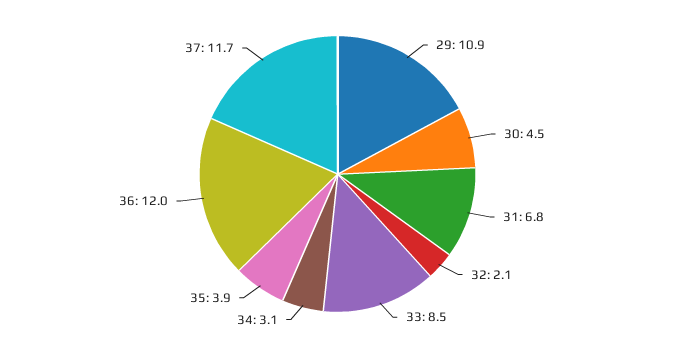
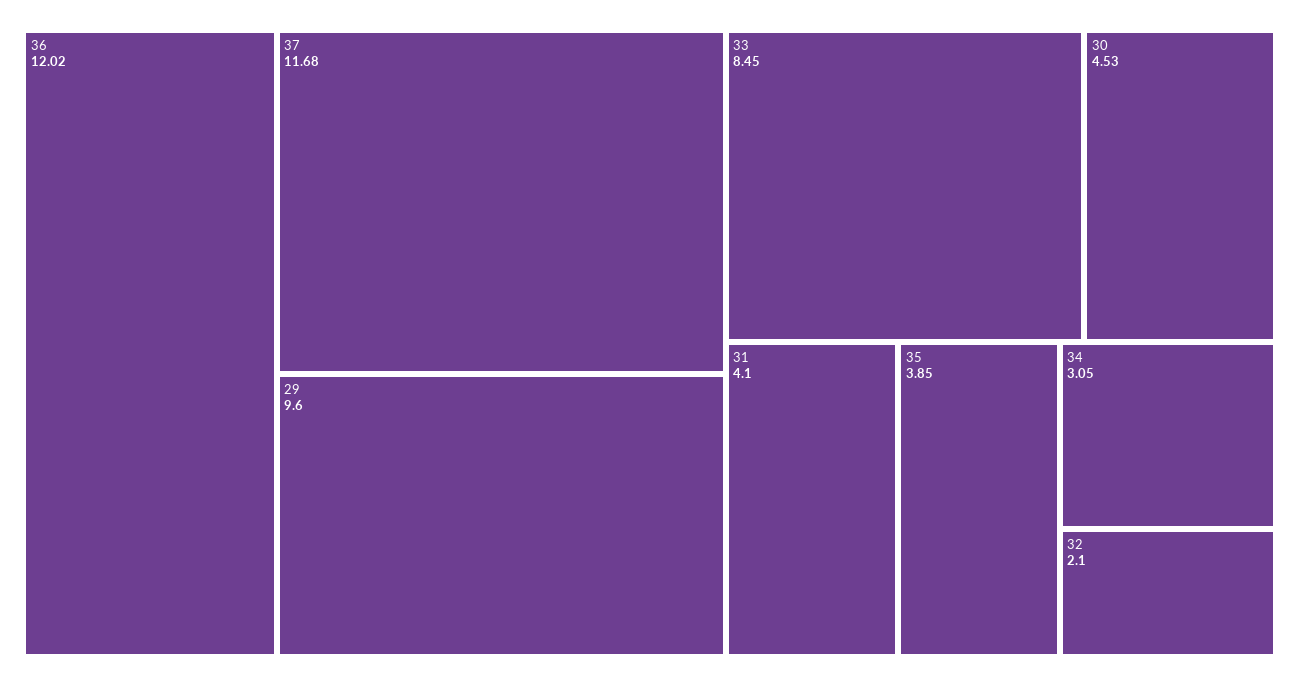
29: 10.9 -> 9.6
31: 6.8 -> 4.1

